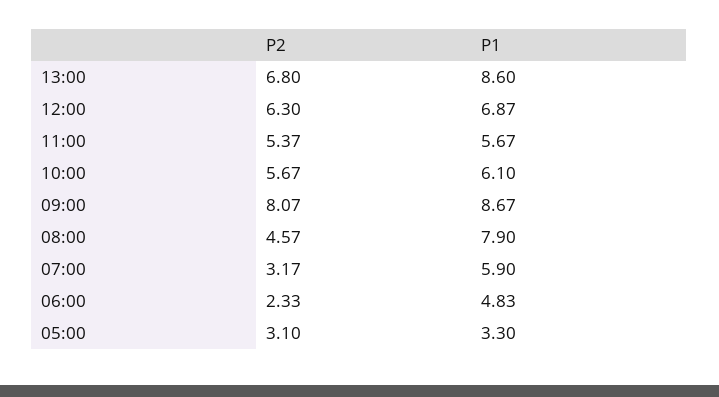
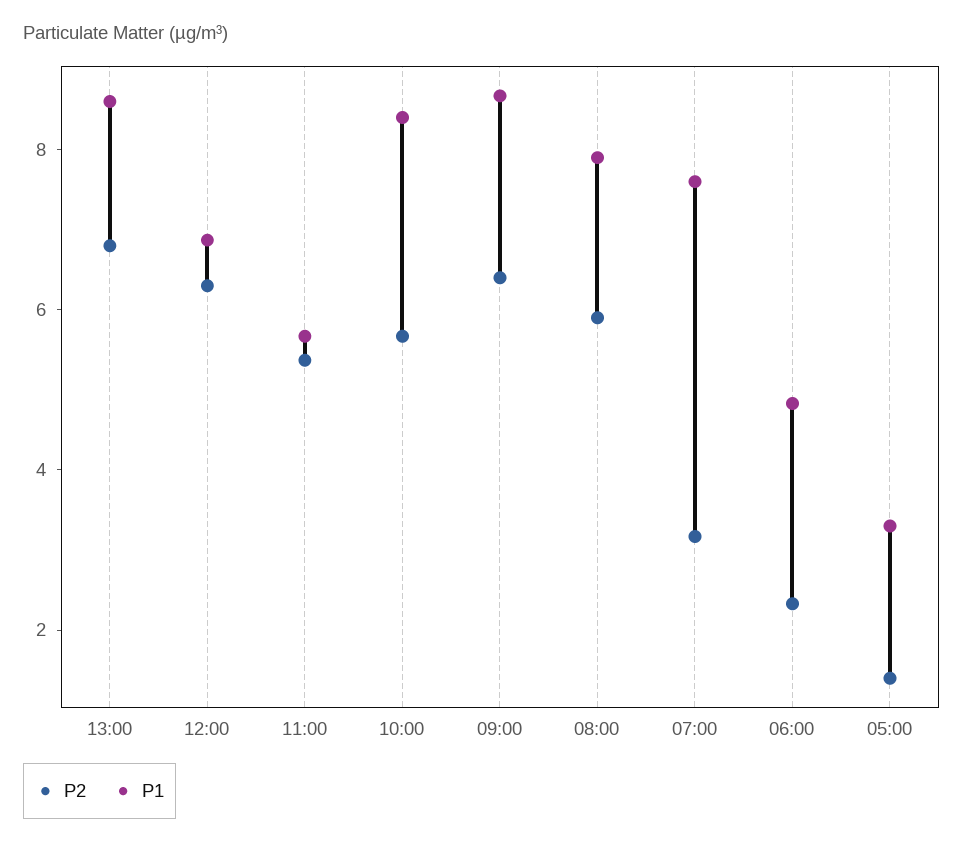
P1, 10:00: 6.1 -> 8.5
P2, 09:00: 8.07 -> 6.5
P2, 08:00: 4.57 -> 6
P1, 07:00: 5.9 -> 7.5
P2, 05:00: 3.1 -> 1.5

